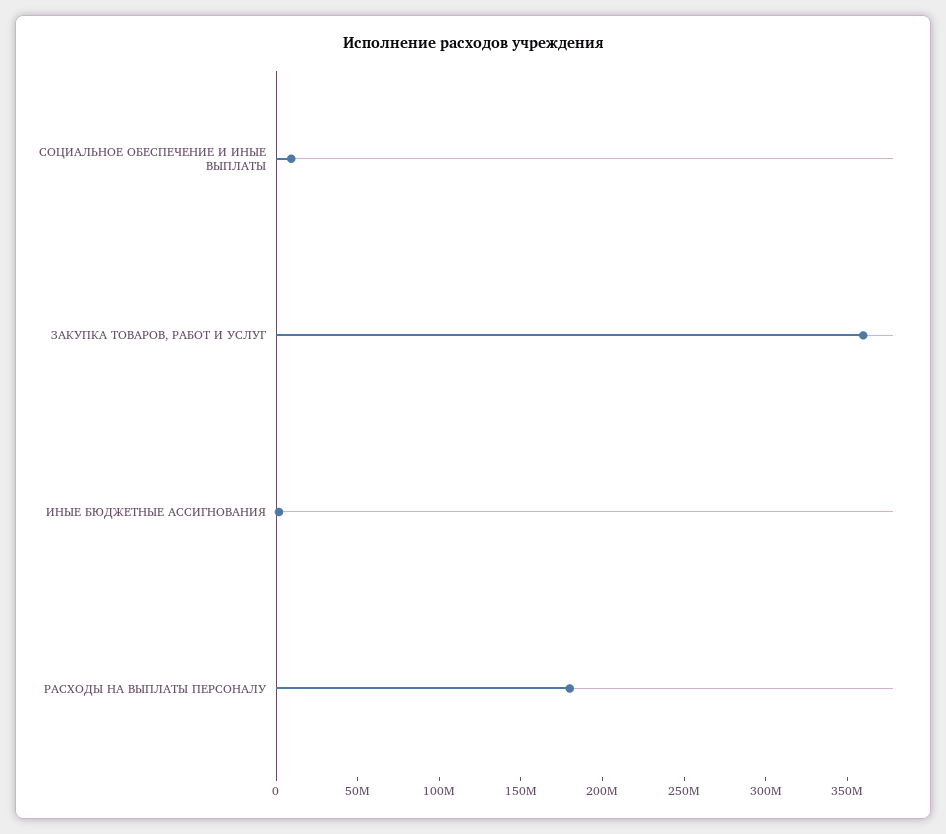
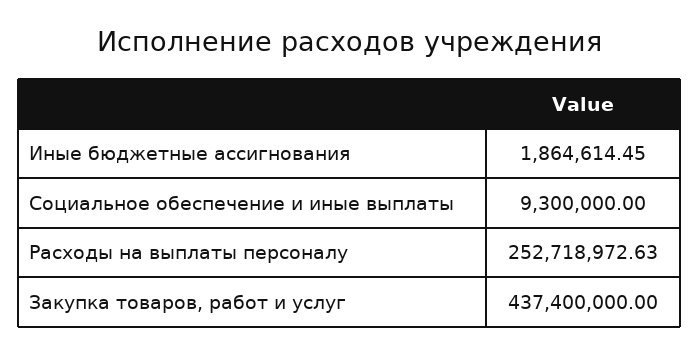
ЗАКУПКА ТОВАРОВ, РАБОТ И УСЛУГ: 360000000 -> 437400000
РАСХОДЫ НА ВЫПЛАТЫ ПЕРСОНАЛУ: 180000000 -> 252718972.63

